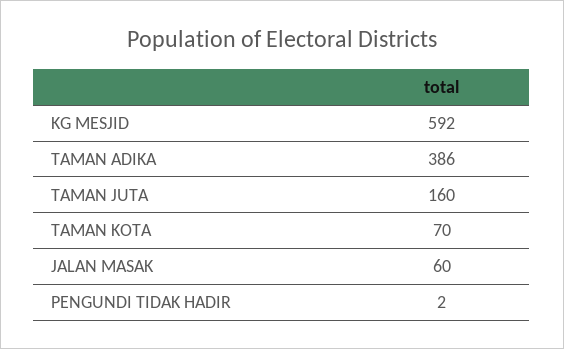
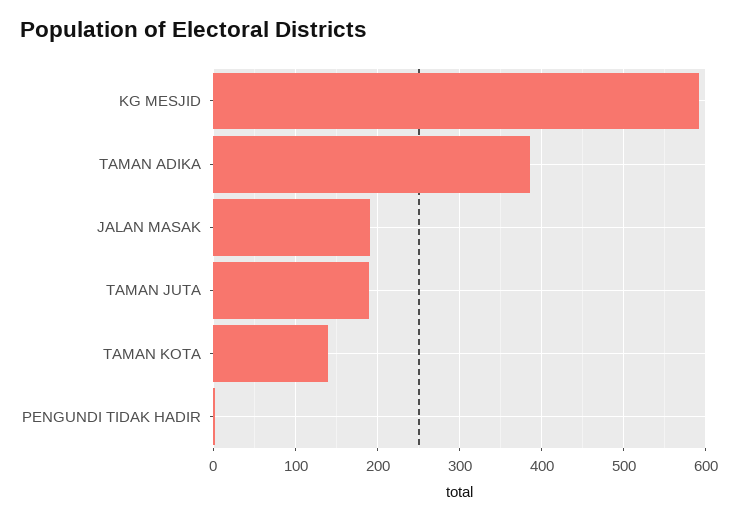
TAMAN JUTA: 160 -> 190
TAMAN KOTA: 70 -> 140
JALAN MASAK: 60 -> 190

